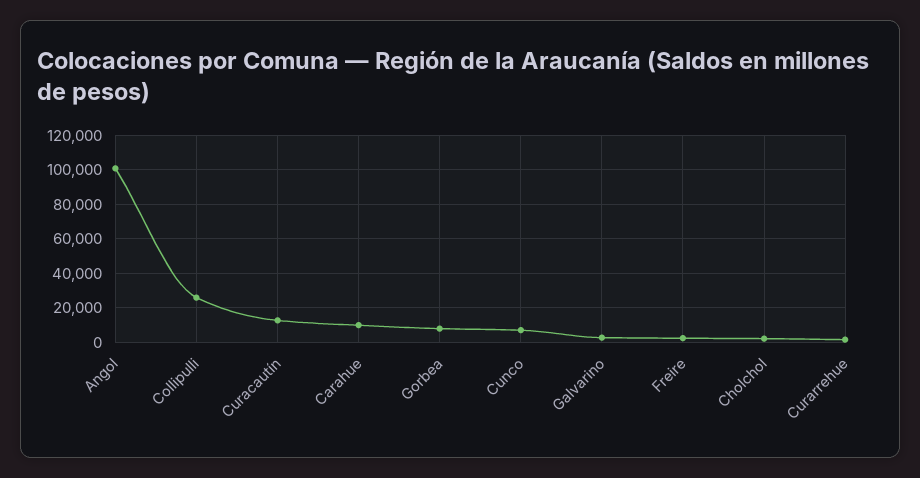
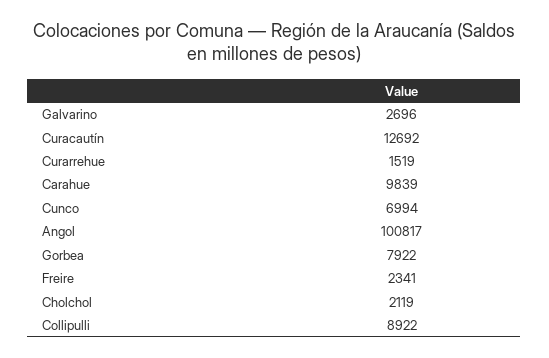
Collipulli: 25000 -> 8922

